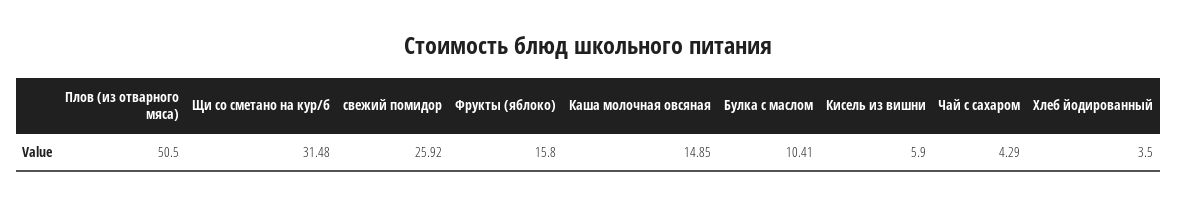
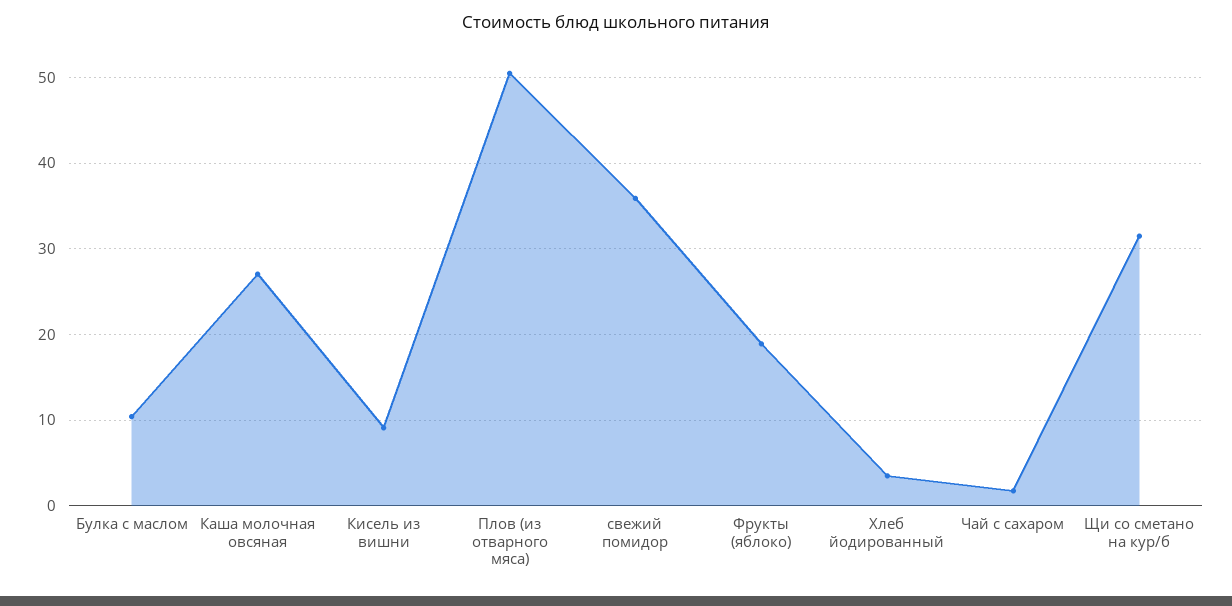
свежий помидор: 25.92 -> 36
Фрукты (яблоко): 15.8 -> 19
Каша молочная овсяная: 14.85 -> 27
Кисель из вишни: 5.9 -> 9
Чай с сахаром: 4.29 -> 2

